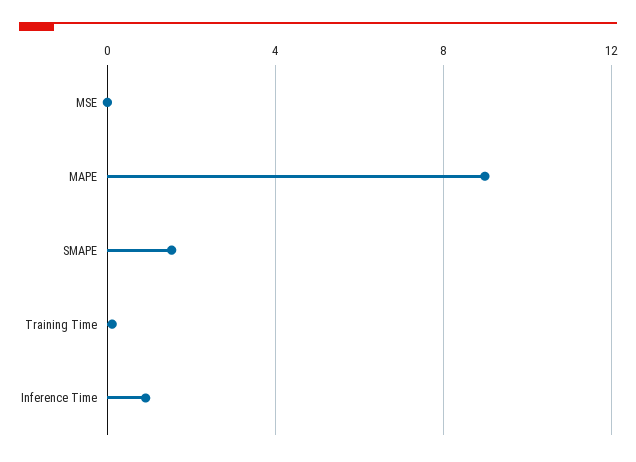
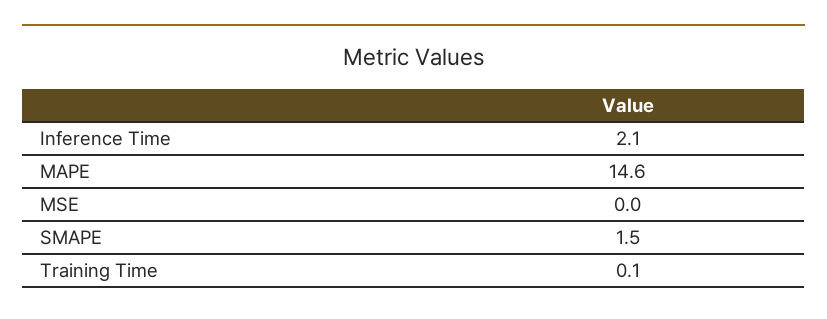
MAPE: 9 -> 14.6
Inference Time: 1 -> 2.1

